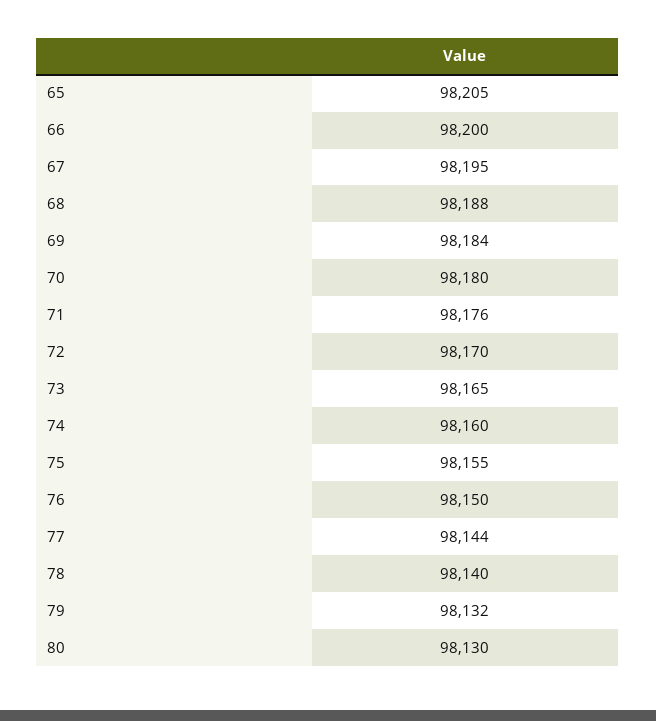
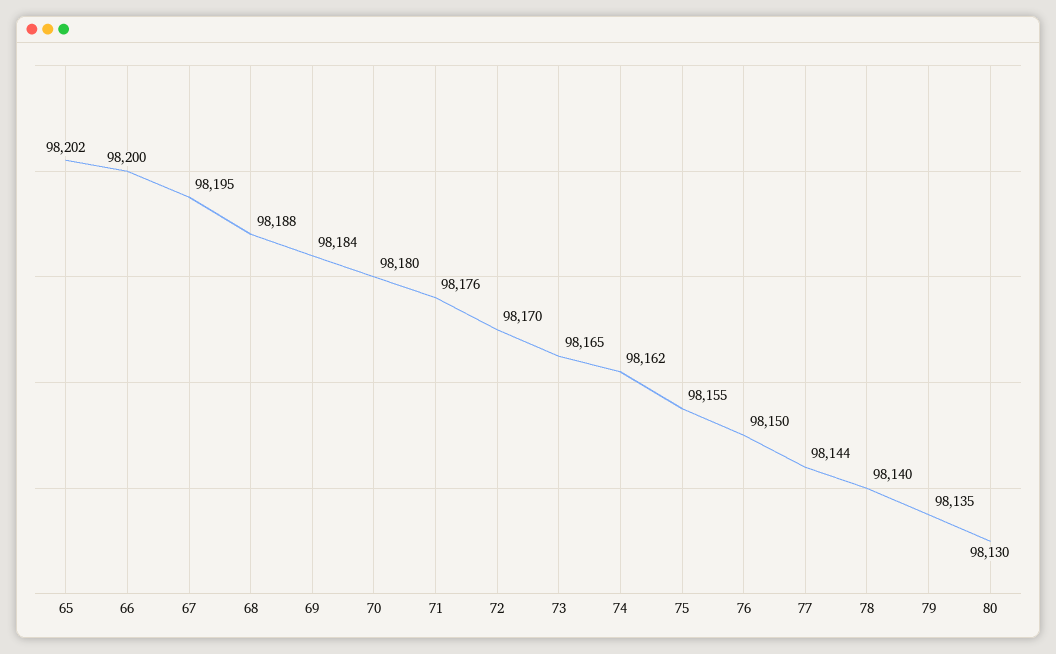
65: 98205 -> 98202
74: 98160 -> 98162
79: 98132 -> 98135

